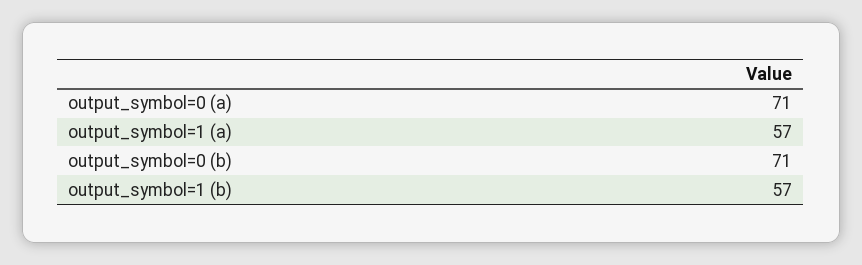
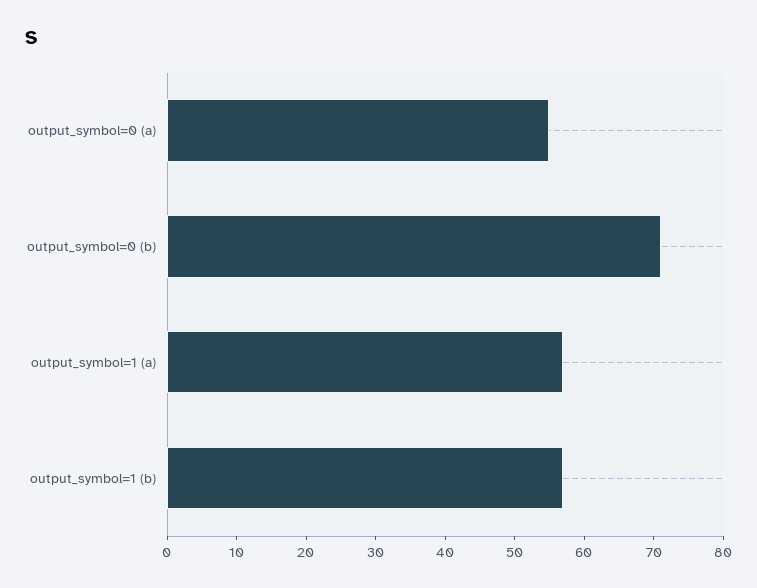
output_symbol=0 (a): 71 -> 55

